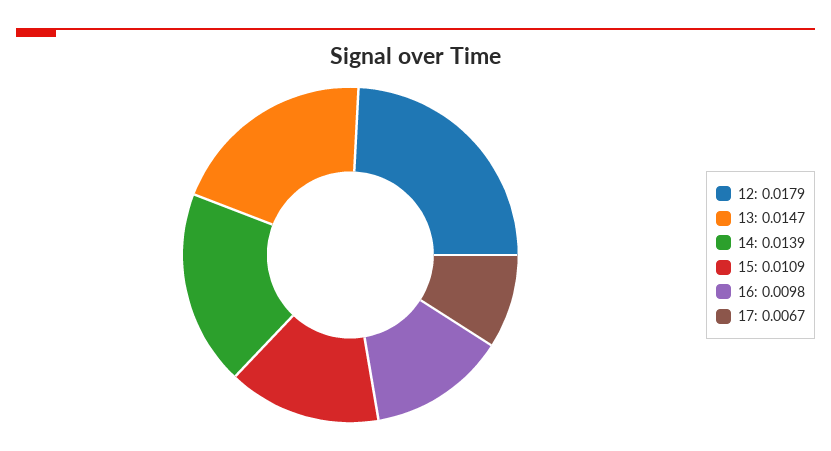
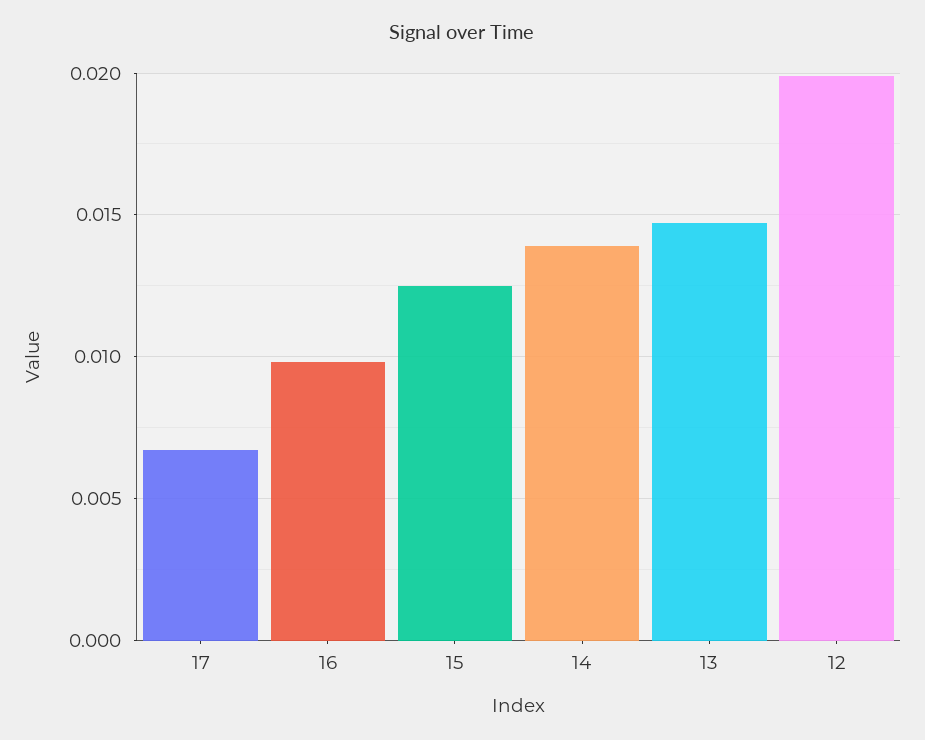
12: 0.0179 -> 0.02
15: 0.0109 -> 0.0125

